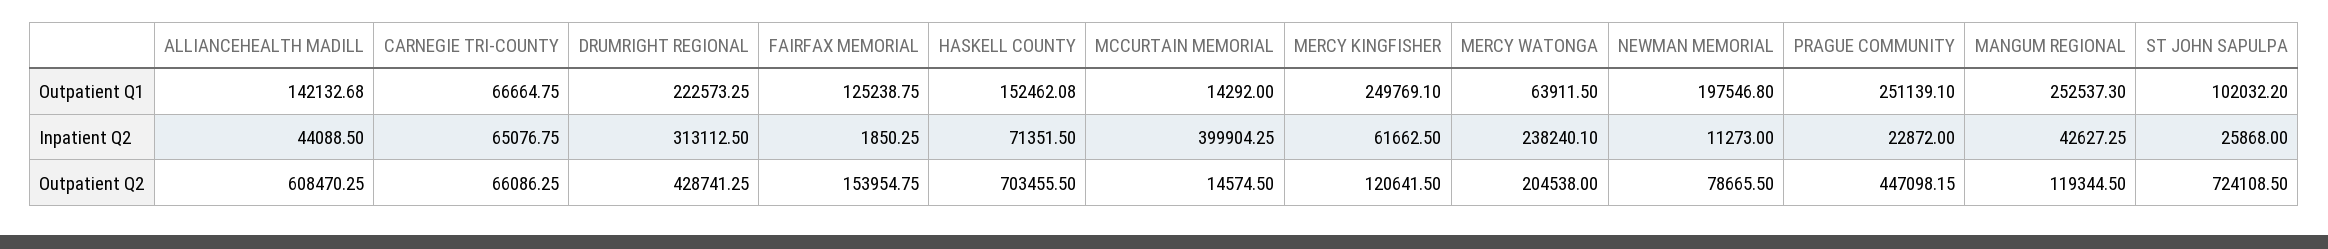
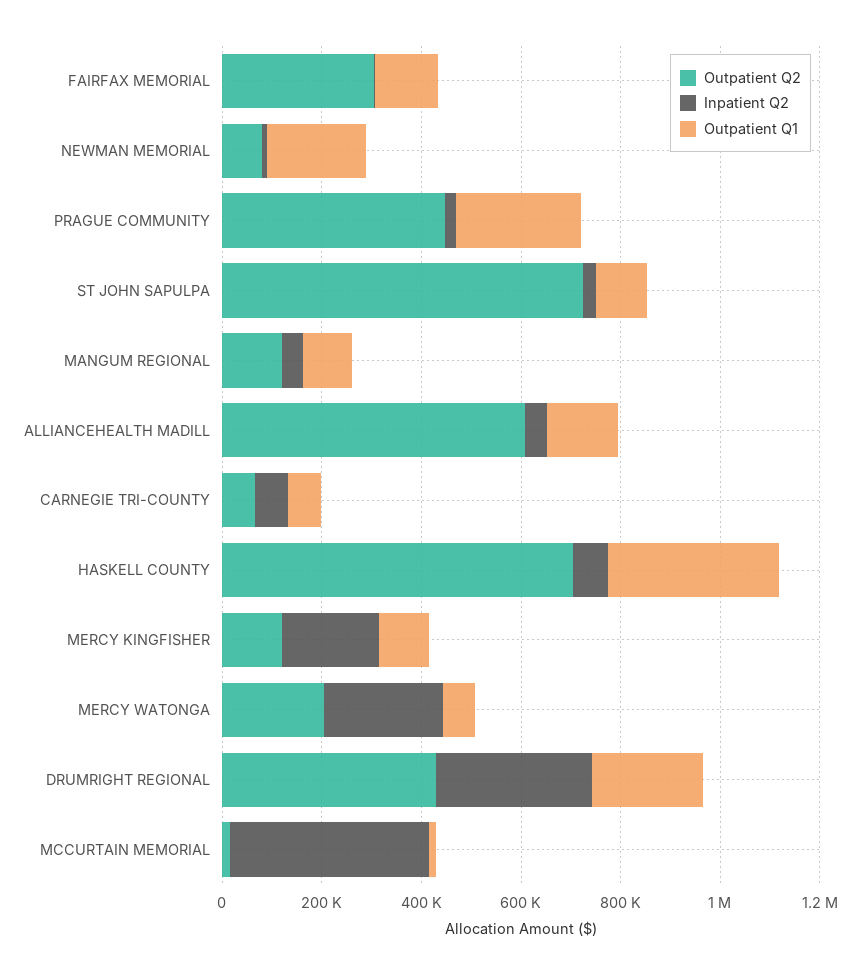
Outpatient Q1, HASKELL COUNTY: 152462.08 -> 350000
Outpatient Q1, MERCY KINGFISHER: 249769.1 -> 100000
Outpatient Q1, MANGUM REGIONAL: 252537.3 -> 100000
Inpatient Q2, MERCY KINGFISHER: 61662.5 -> 200000
Outpatient Q2, FAIRFAX MEMORIAL: 153954.75 -> 300000

